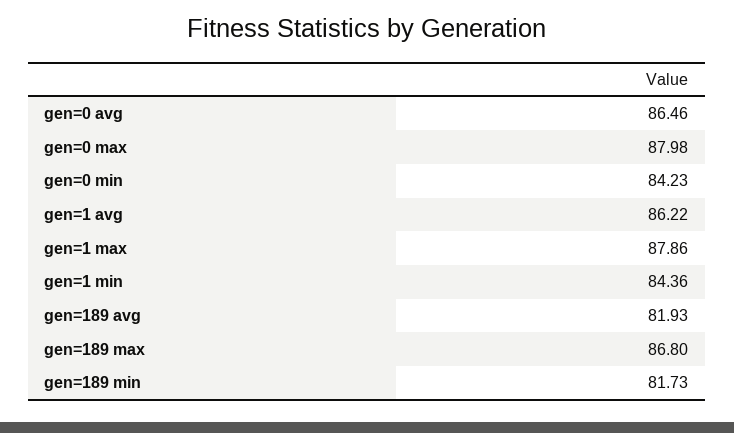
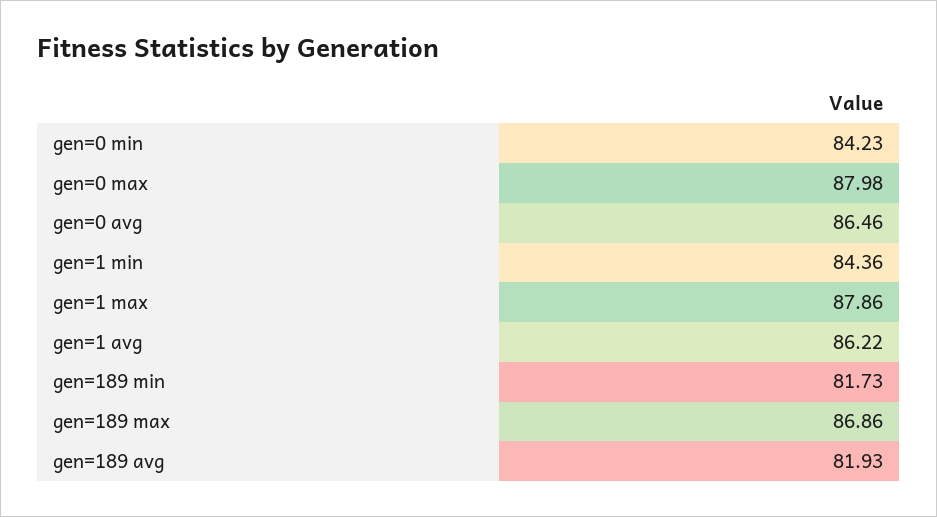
gen=189 max: 86.8 -> 86.86

